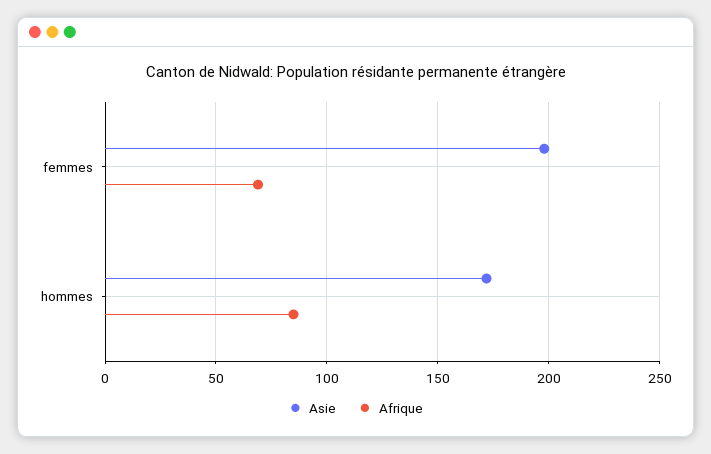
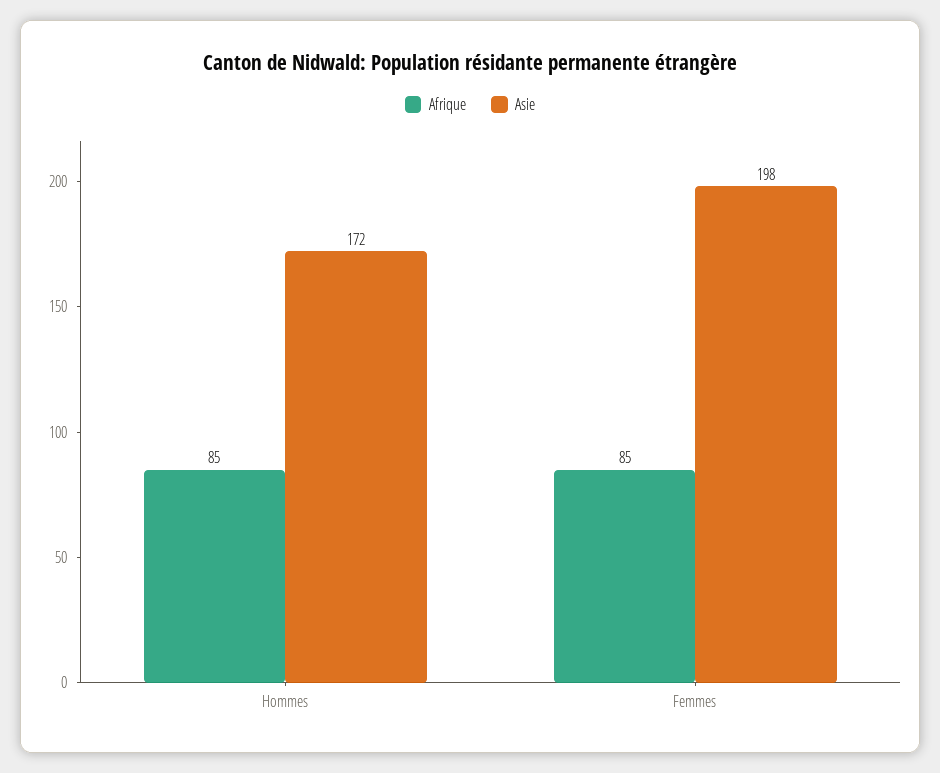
Afrique, femmes: 70 -> 85

